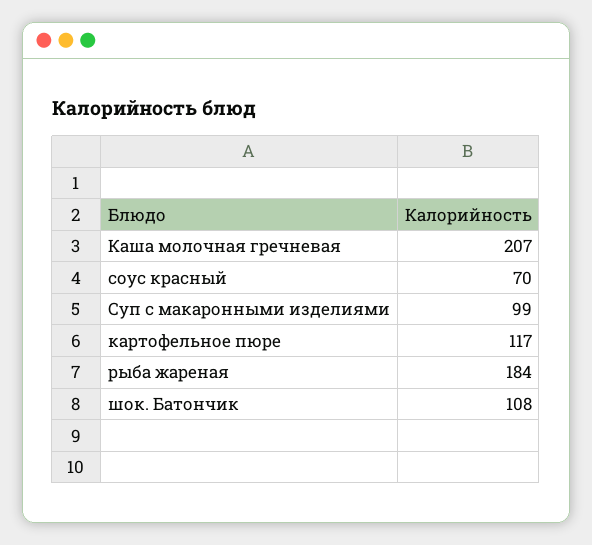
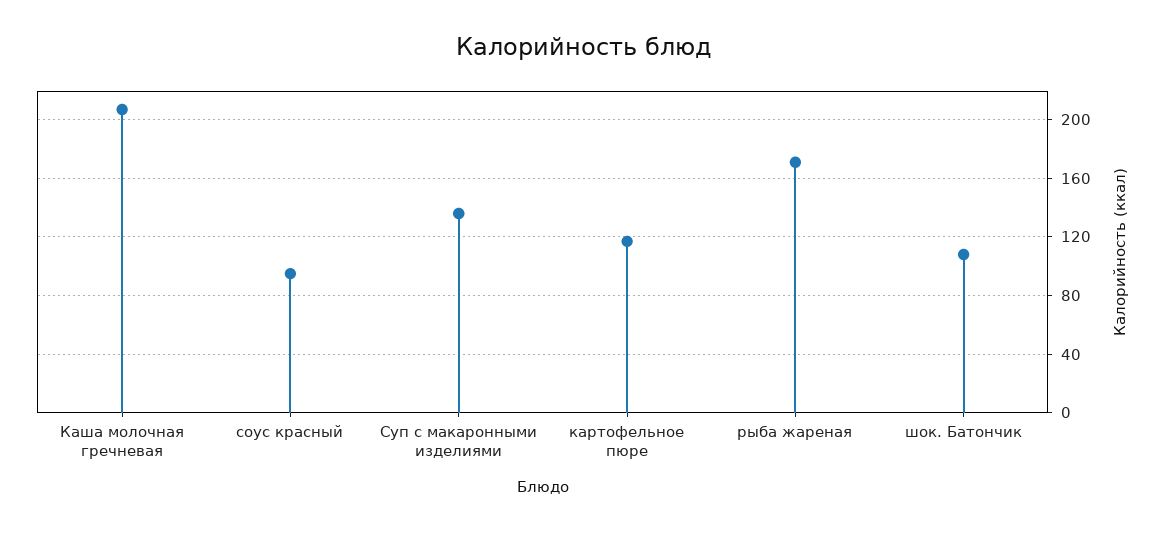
соус красный: 70 -> 95
Суп с макаронными изделиями: 99 -> 135
рыба жареная: 184 -> 170

